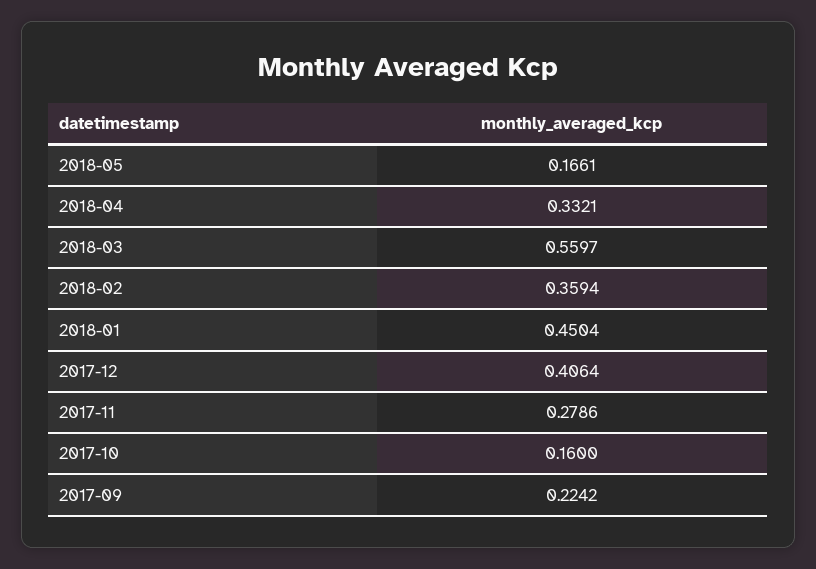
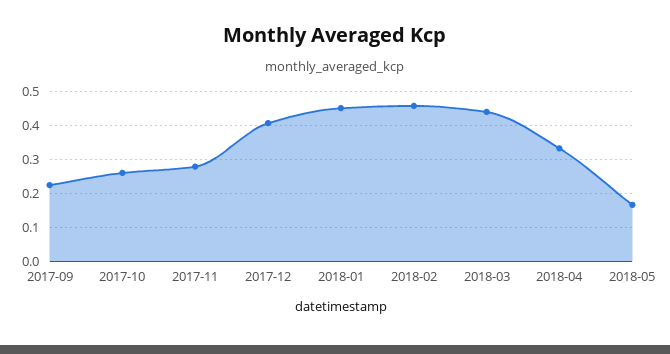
2018-03: 0.5597 -> 0.44
2018-02: 0.3594 -> 0.46
2017-10: 0.16 -> 0.26

